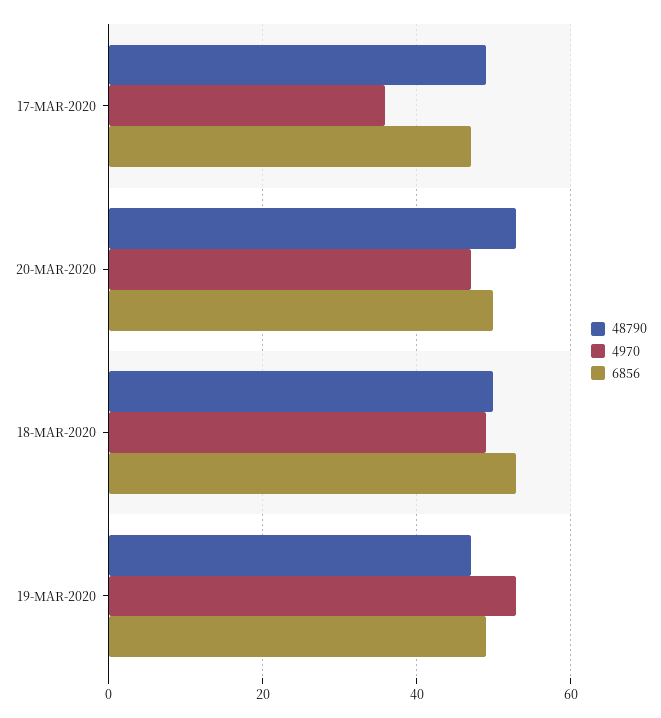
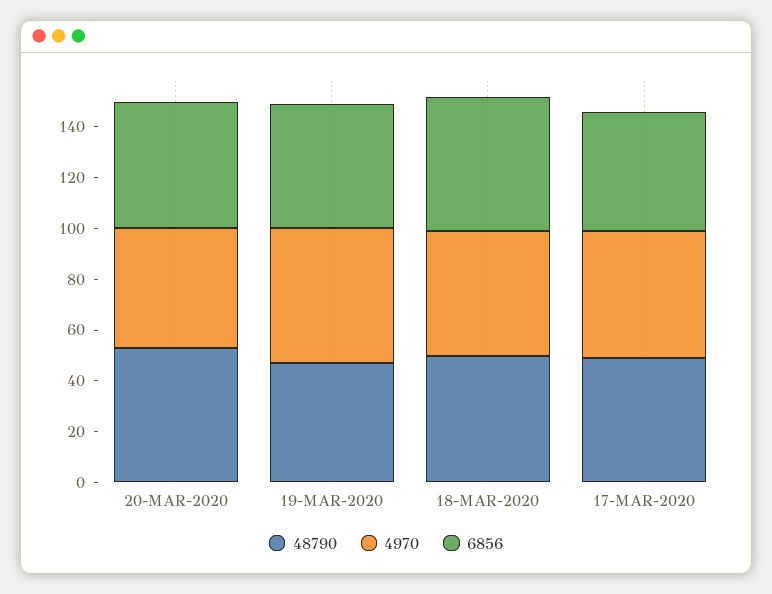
4970, 17-MAR-2020: 36 -> 50

